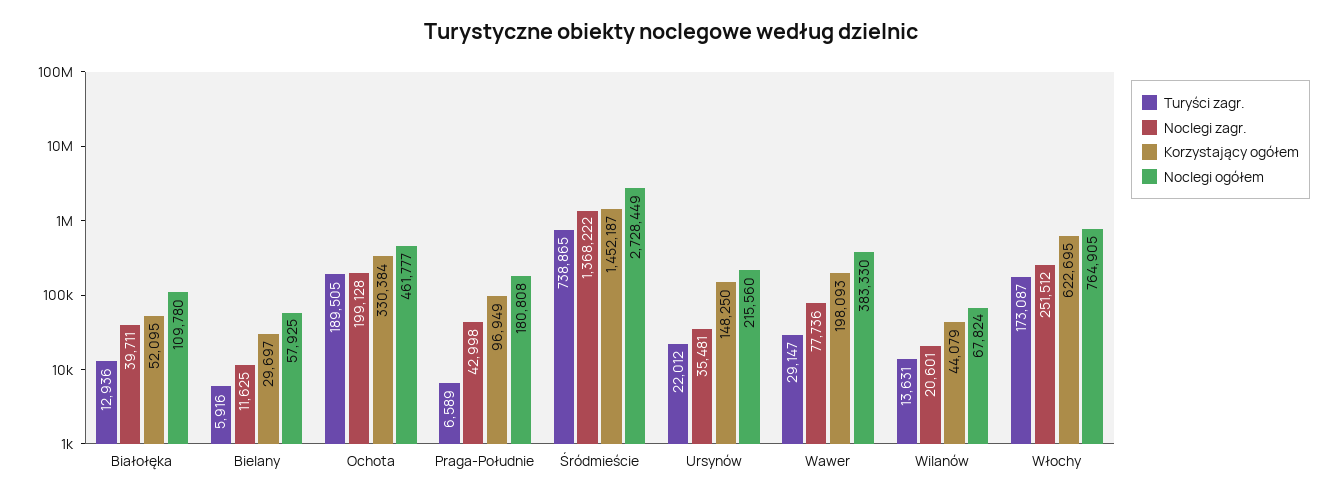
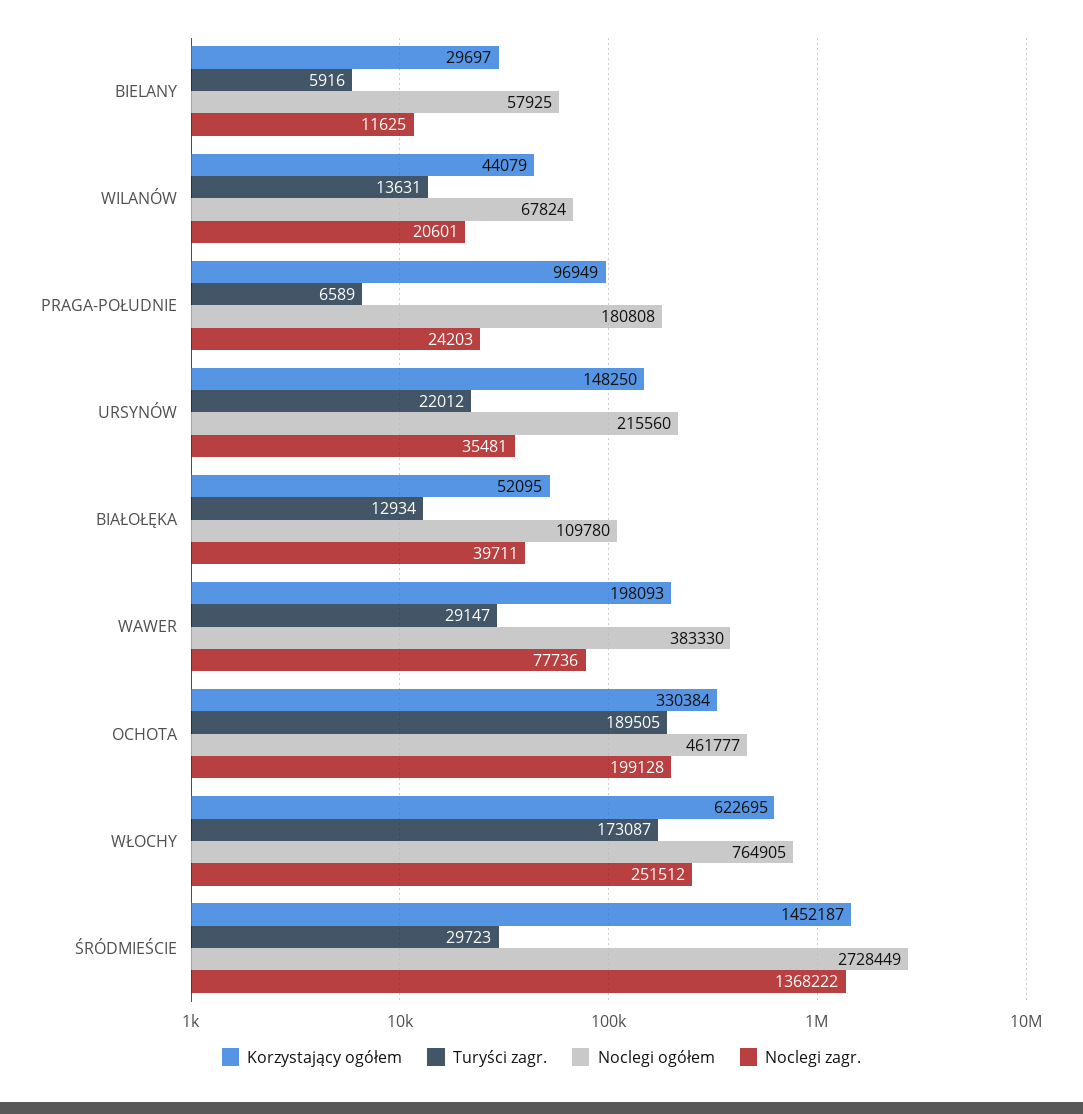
Turyści zagr., Białołęka: 12936 -> 12934
Noclegi zagr., Praga-Południe: 42998 -> 24203
Turyści zagr., Śródmieście: 738865 -> 29723

